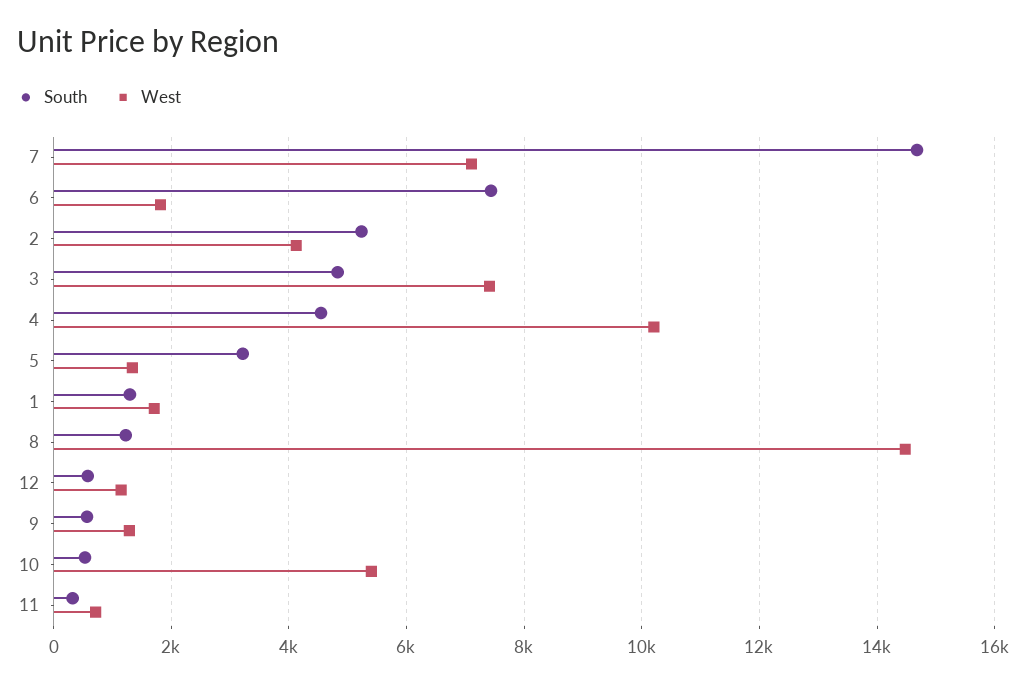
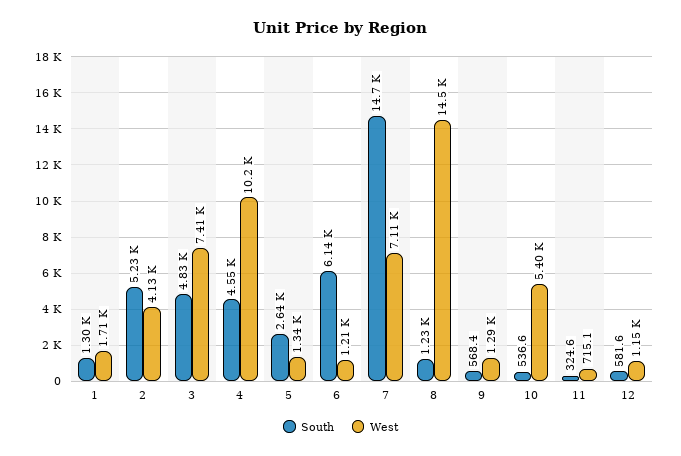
South, 6: 7400 -> 6140
West, 6: 1800 -> 1210
South, 5: 3200 -> 2640

